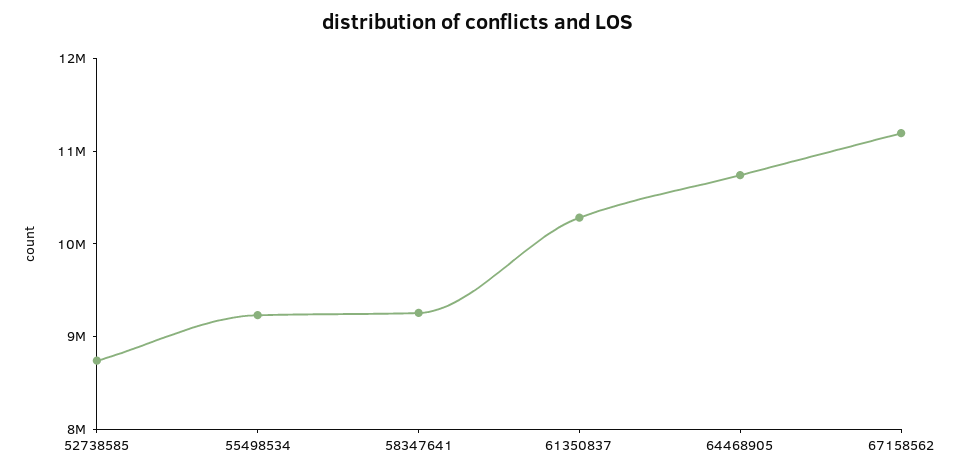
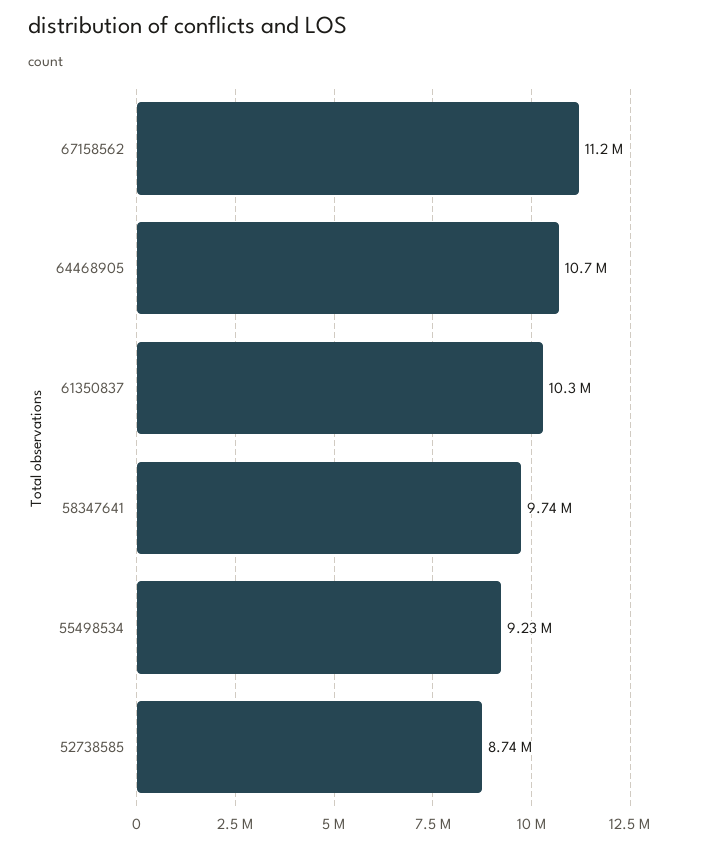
58347641: 9200000 -> 9740000

